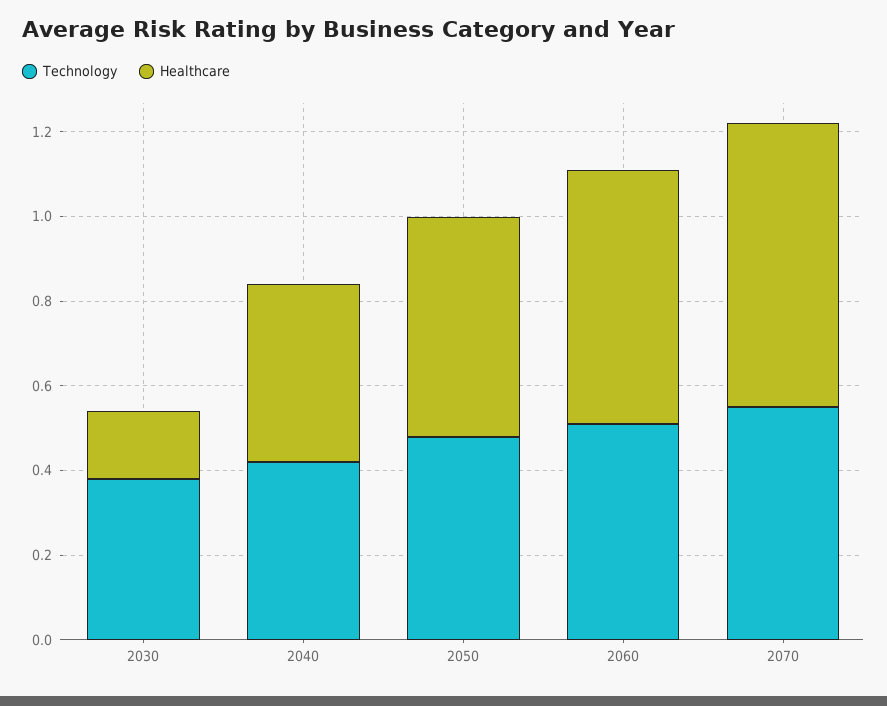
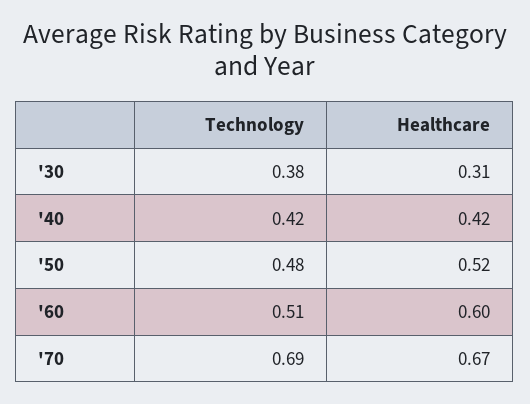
Healthcare, 2030: 0.15 -> 0.31
Technology, 2070: 0.55 -> 0.69

